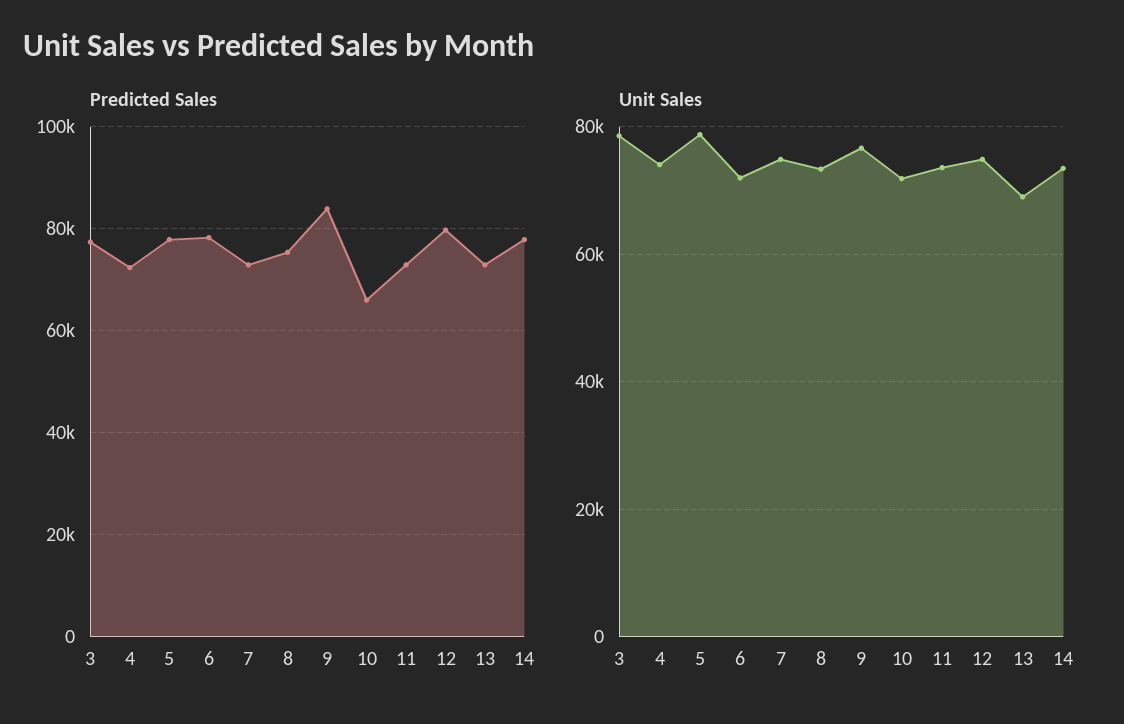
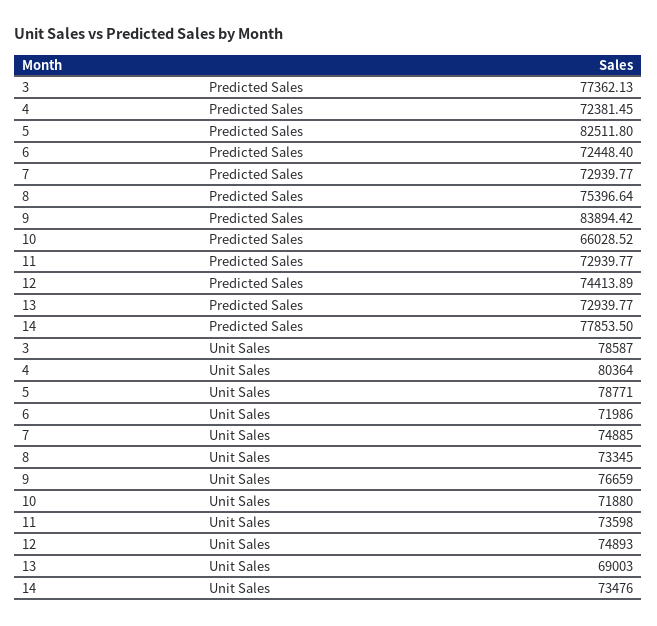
Predicted Sales, 5: 78000 -> 82511.8
Predicted Sales, 6: 78000 -> 72448.4
Predicted Sales, 12: 80000 -> 74413.89
Unit Sales, 4: 74000 -> 80364

